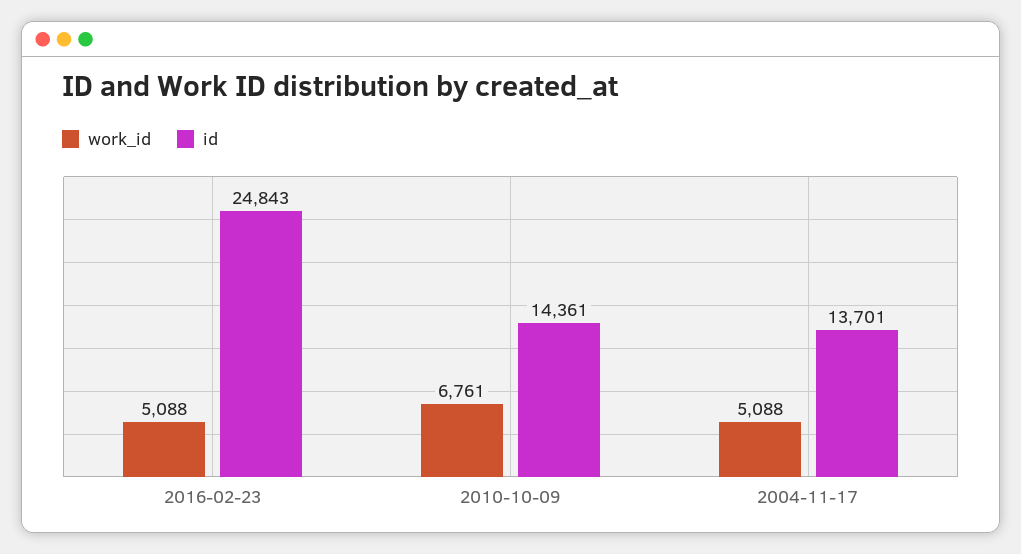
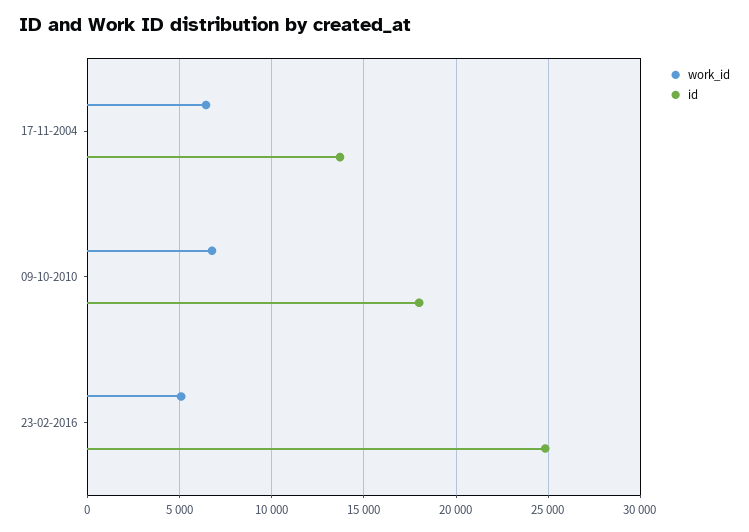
id, 2010-10-09: 14361 -> 18000
work_id, 2004-11-17: 5088 -> 6500

